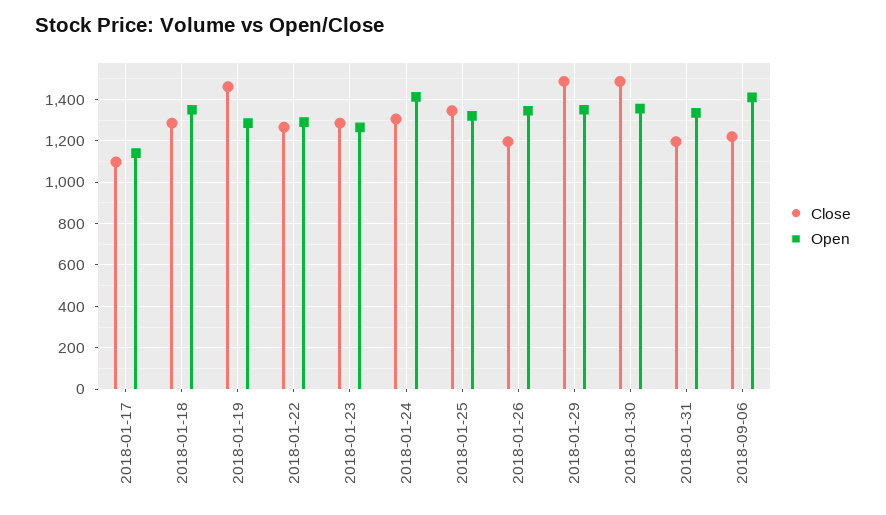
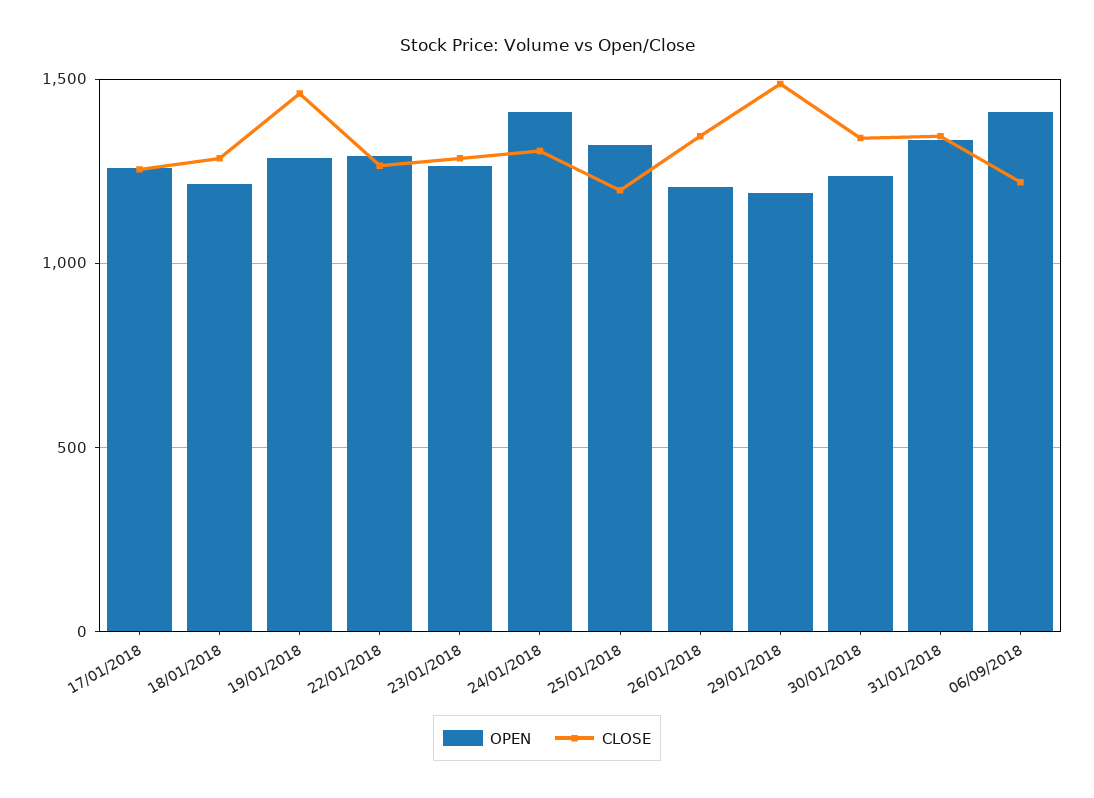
Close, 2018-01-17: 1100 -> 1250
Open, 2018-01-17: 1150 -> 1250
Open, 2018-01-18: 1350 -> 1200
Close, 2018-01-25: 1350 -> 1200
Close, 2018-01-26: 1200 -> 1350
Open, 2018-01-26: 1350 -> 1200
Open, 2018-01-29: 1350 -> 1200
Close, 2018-01-30: 1500 -> 1350
Open, 2018-01-30: 1350 -> 1250
Close, 2018-01-31: 1200 -> 1350

